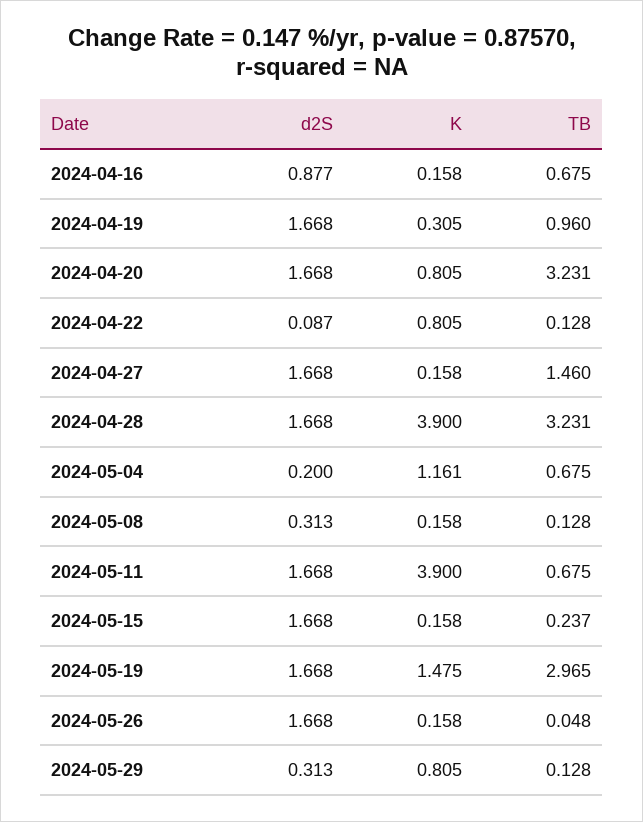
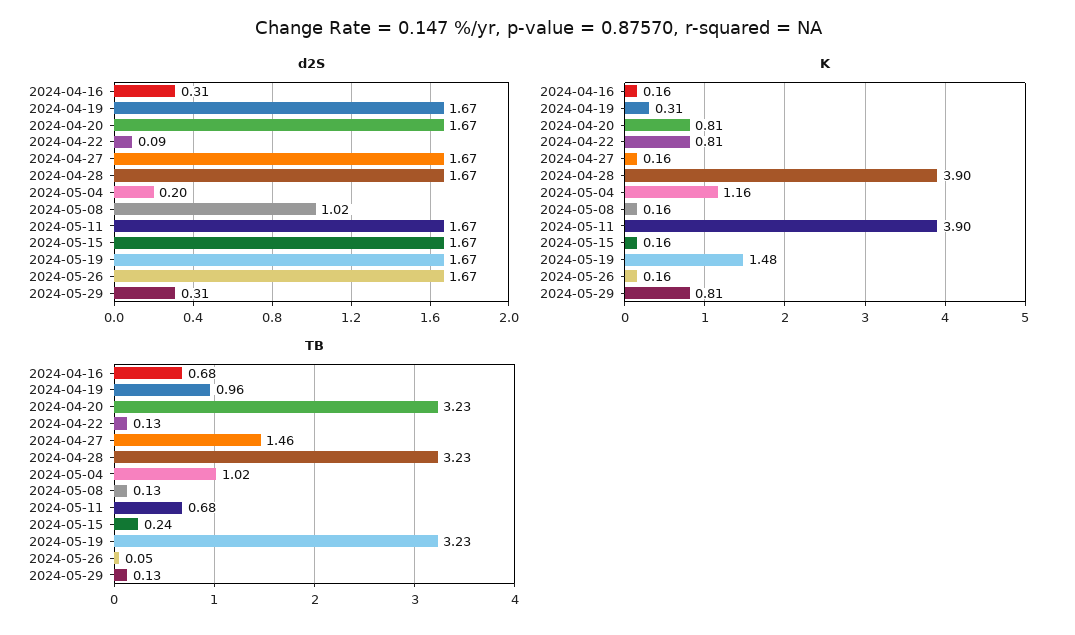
d2S, 2024-04-16: 0.877 -> 0.31
TB, 2024-05-04: 0.675 -> 1.02
d2S, 2024-05-08: 0.313 -> 1.02
TB, 2024-05-19: 2.965 -> 3.23

